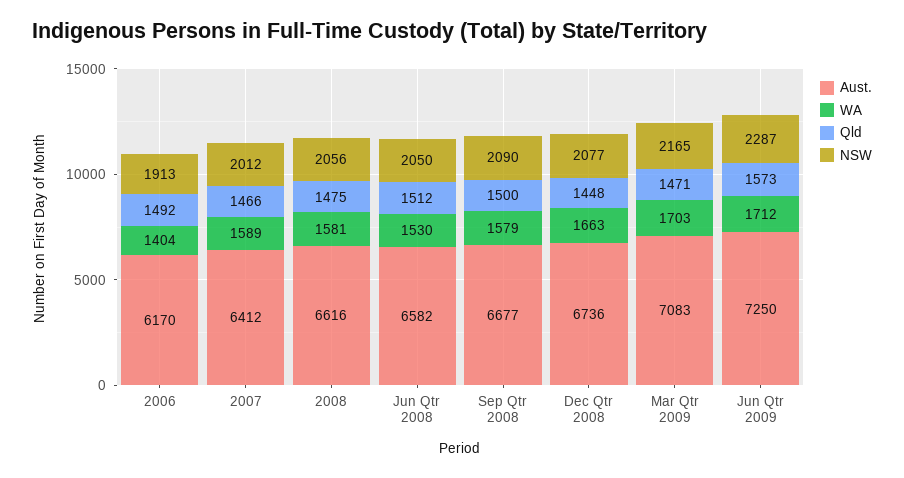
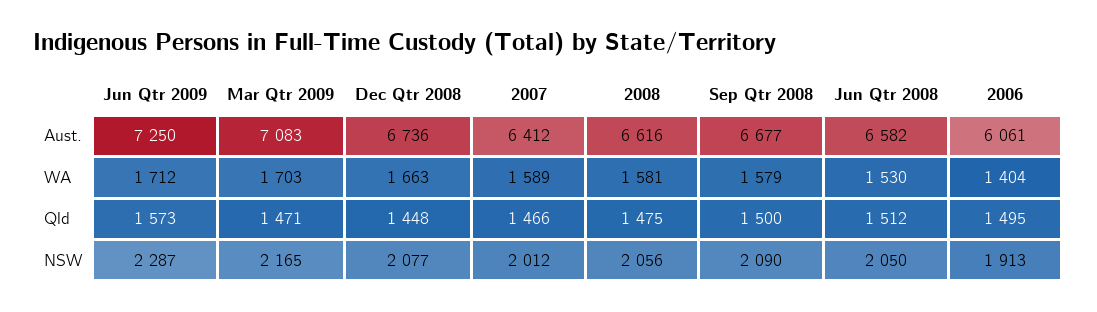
Aust., 2006: 6170 -> 6061
Qld, 2006: 1492 -> 1495

